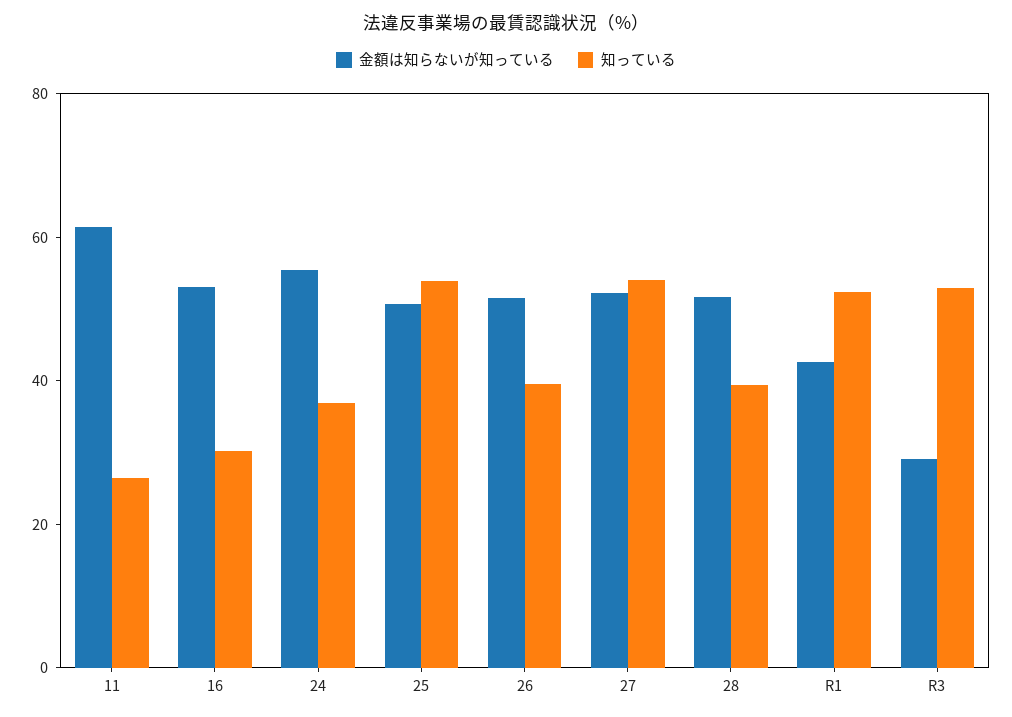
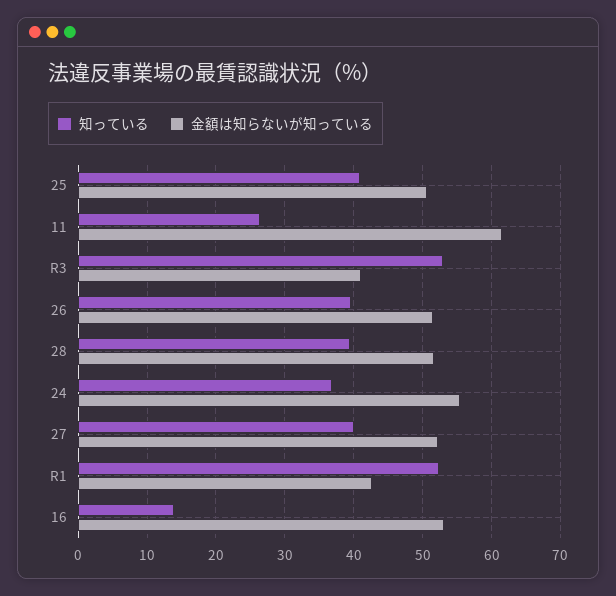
知っている, 16: 30 -> 14
知っている, 25: 55 -> 41
知っている, 27: 55 -> 40
金額は知らないが知っている, R3: 30 -> 41

